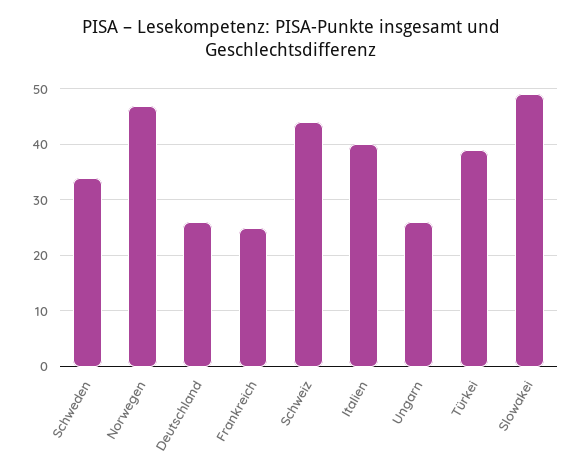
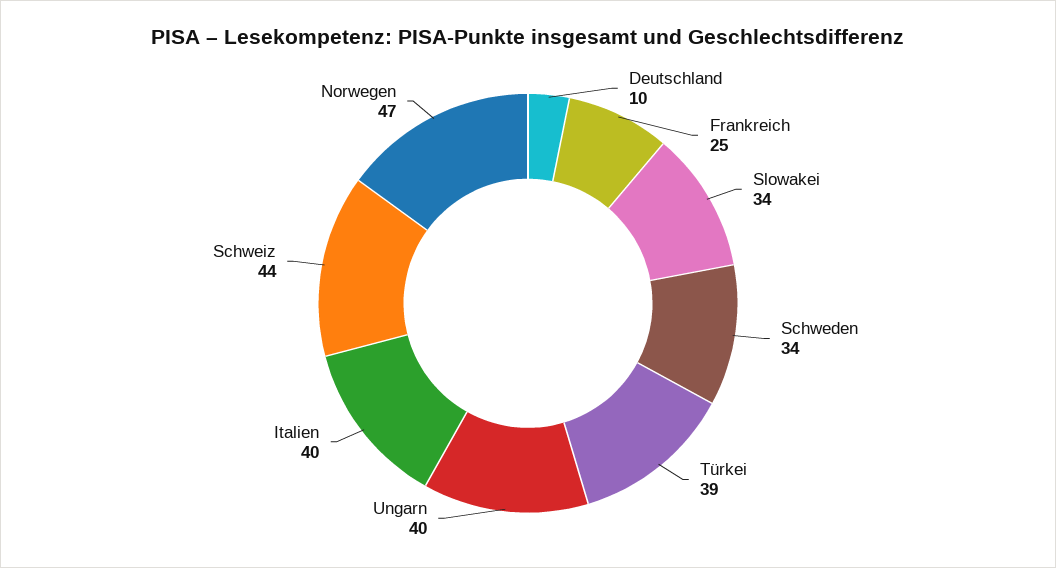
Deutschland: 25 -> 10
Ungarn: 25 -> 40
Slowakei: 50 -> 34

